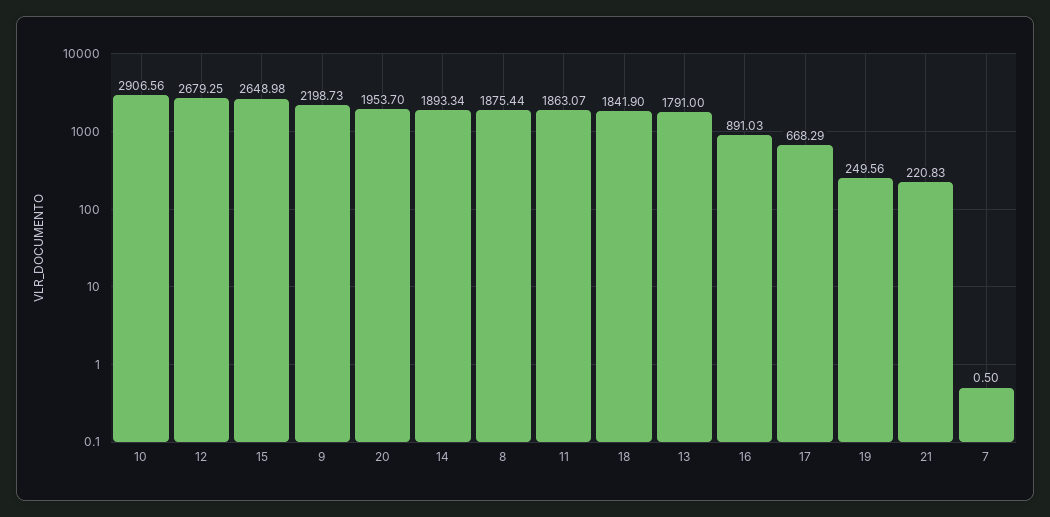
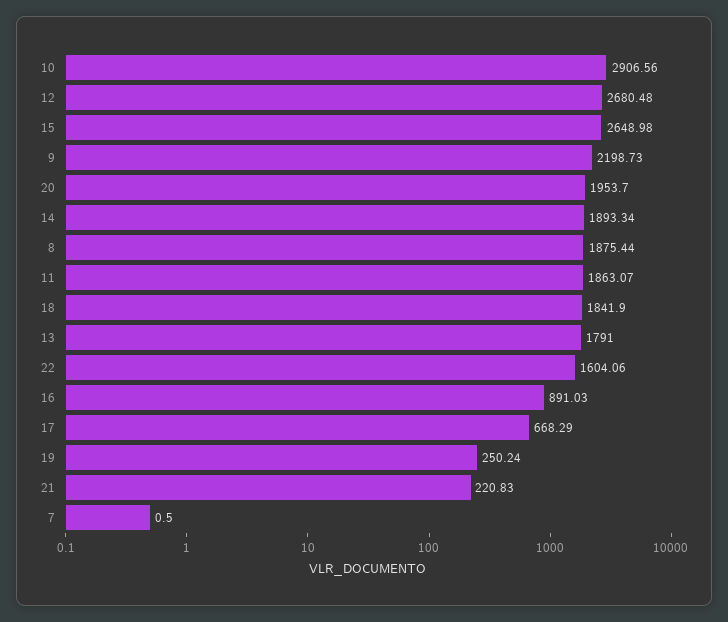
12: 2679.25 -> 2680.48
19: 249.56 -> 250.24
22: none -> 1604.06

